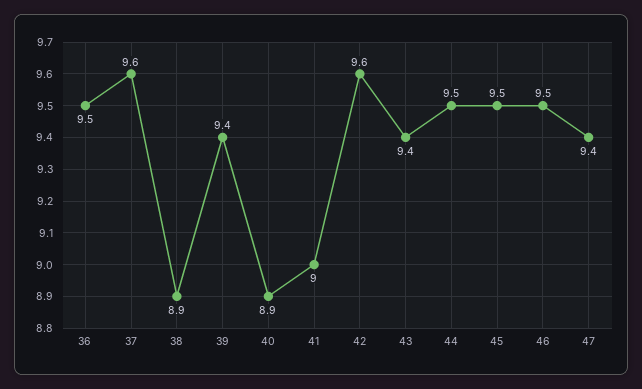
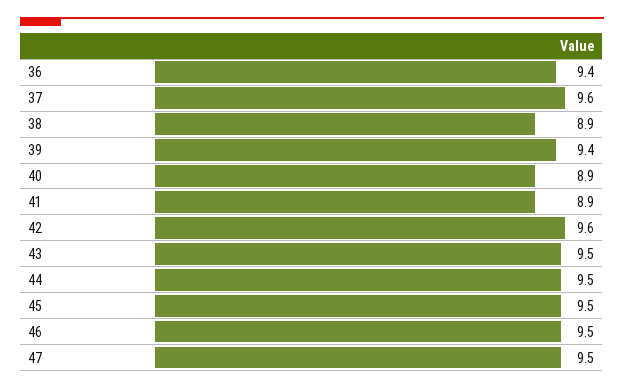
36: 9.5 -> 9.4
41: 9 -> 8.9
43: 9.4 -> 9.5
47: 9.4 -> 9.5

